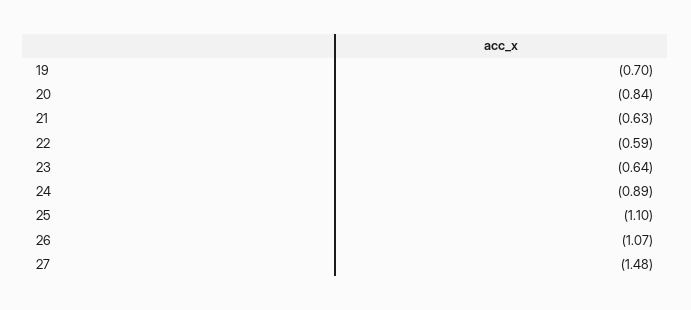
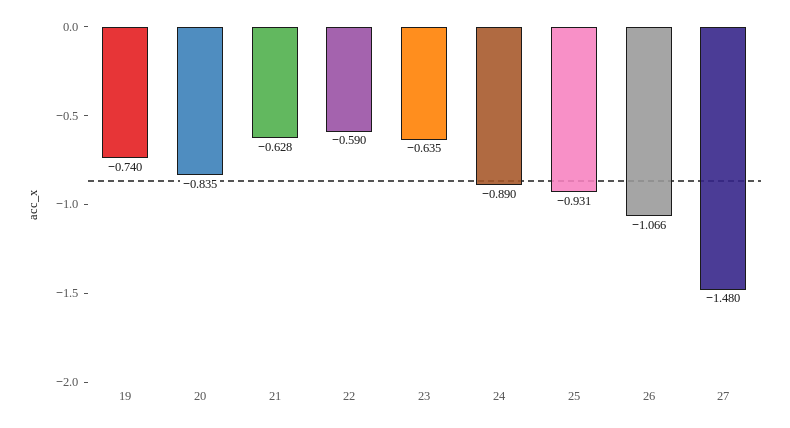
19: -0.7 -> -0.74
25: -1.1 -> -0.931

